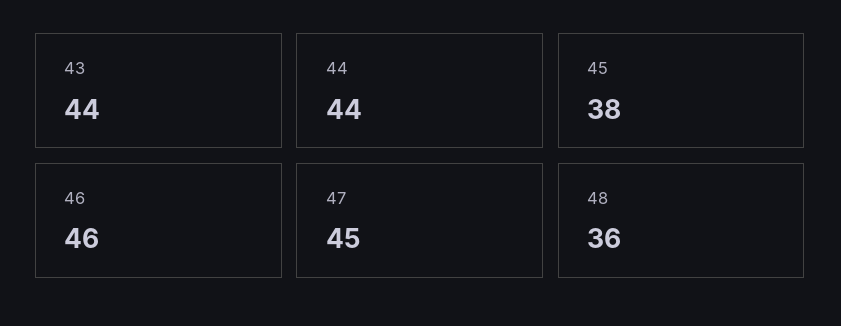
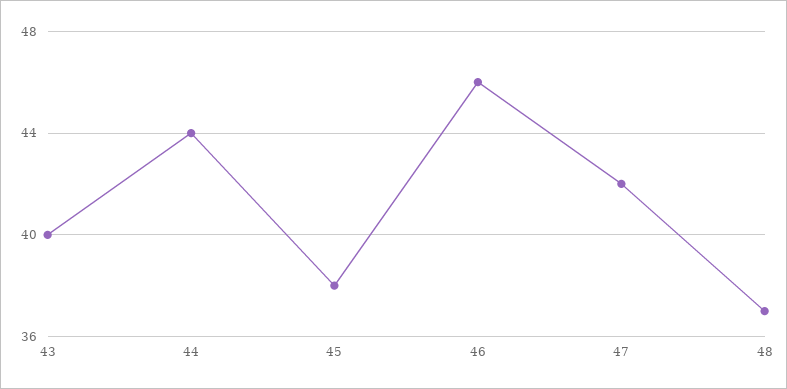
43: 44 -> 40
47: 45 -> 42
48: 36 -> 37

